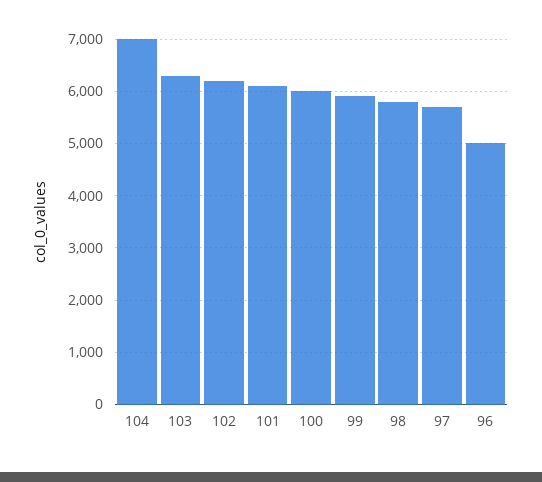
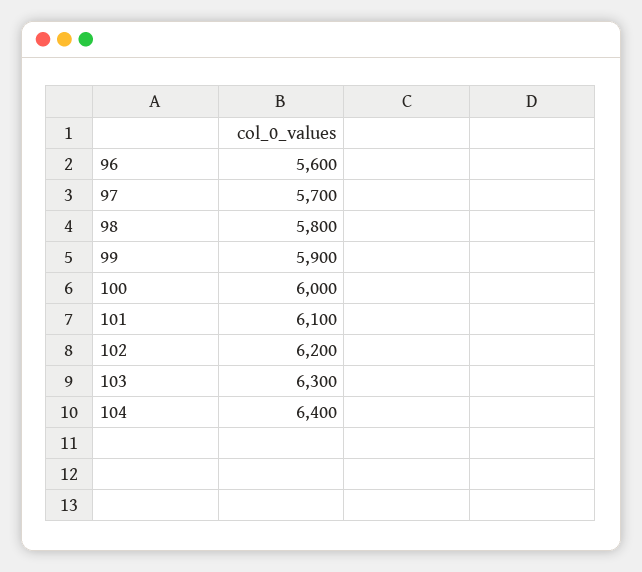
104: 7000 -> 6400
96: 5000 -> 5600

